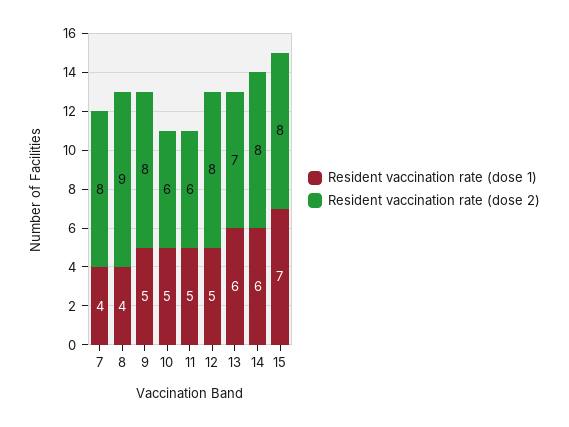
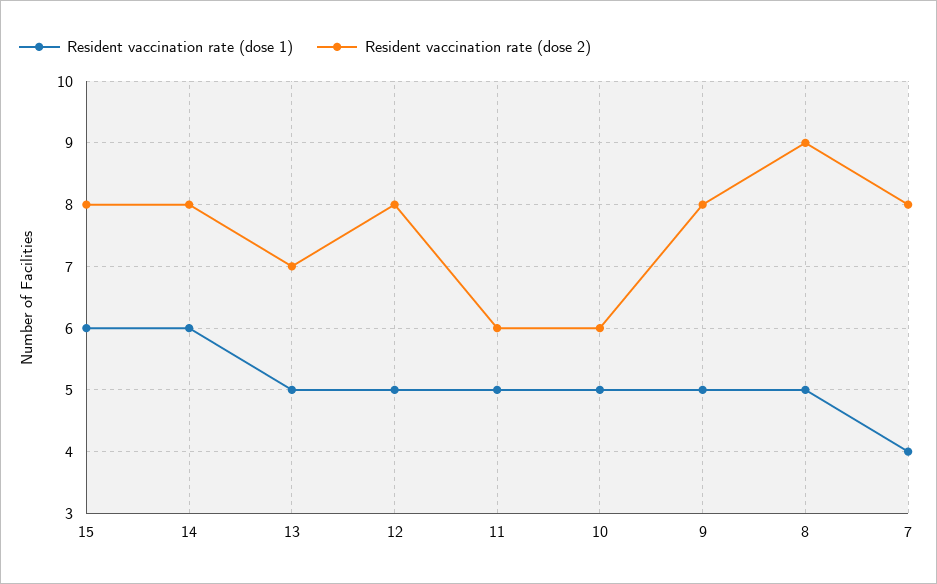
Resident vaccination rate (dose 1), 8: 4 -> 5
Resident vaccination rate (dose 1), 13: 6 -> 5
Resident vaccination rate (dose 1), 15: 7 -> 6

